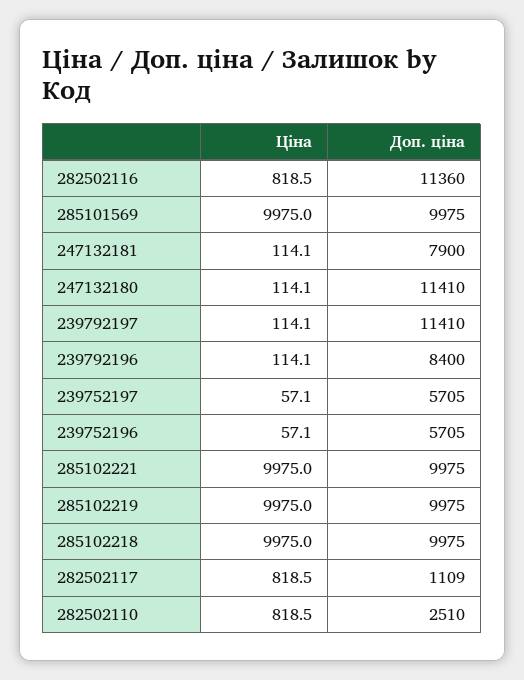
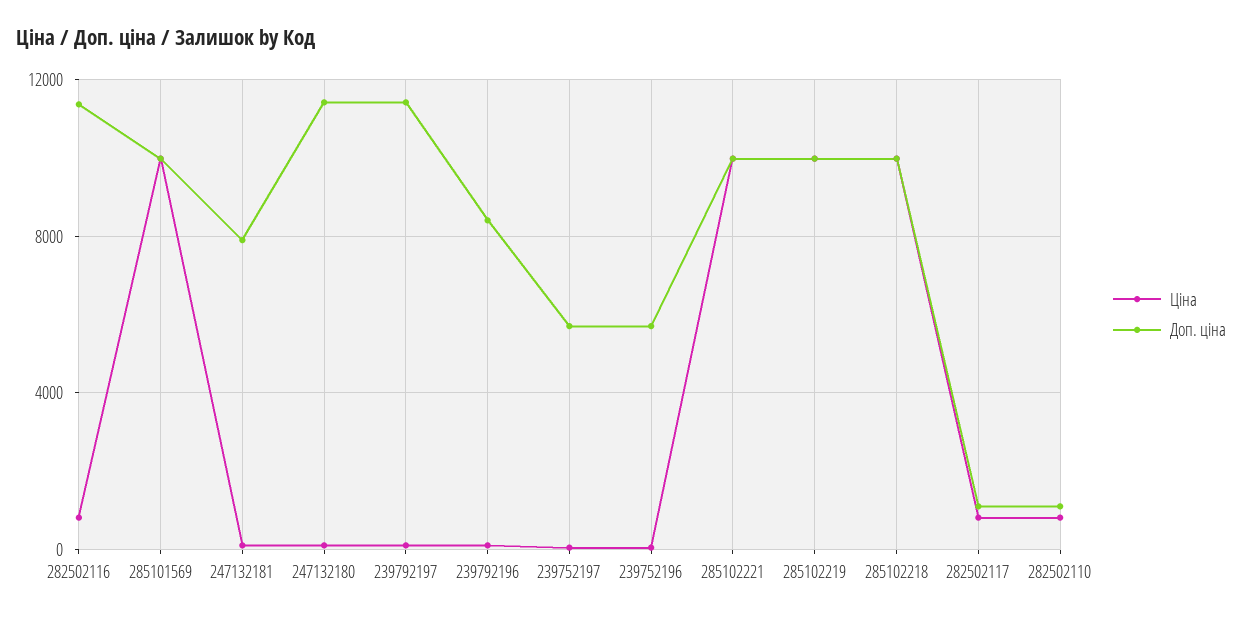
Доп. ціна, 282502110: 2510 -> 1000

